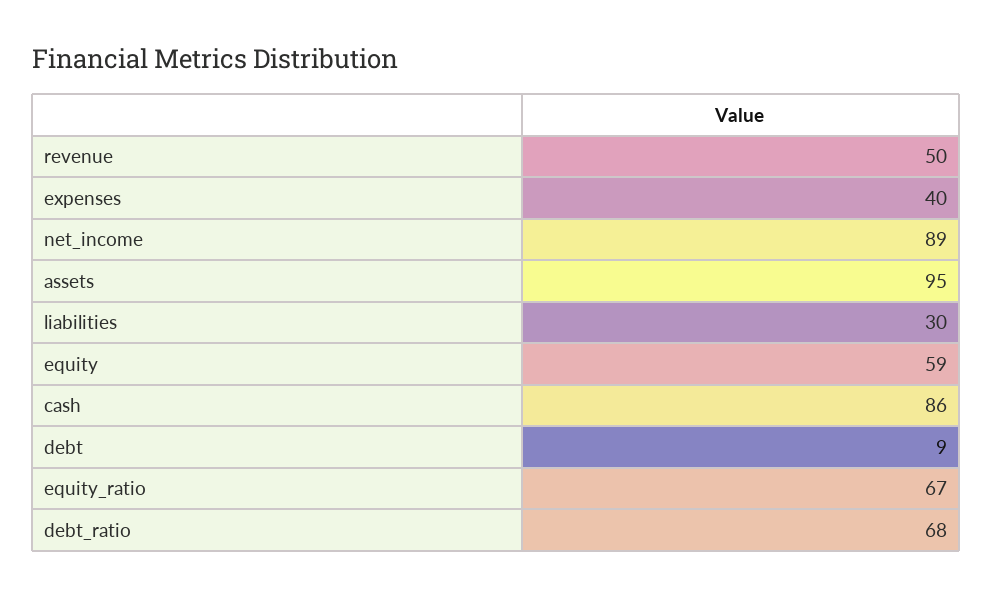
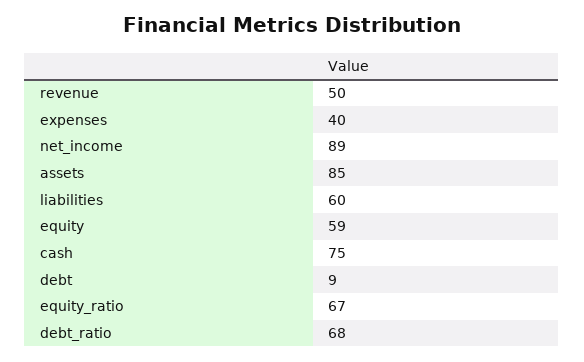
assets: 95 -> 85
liabilities: 30 -> 60
cash: 86 -> 75

